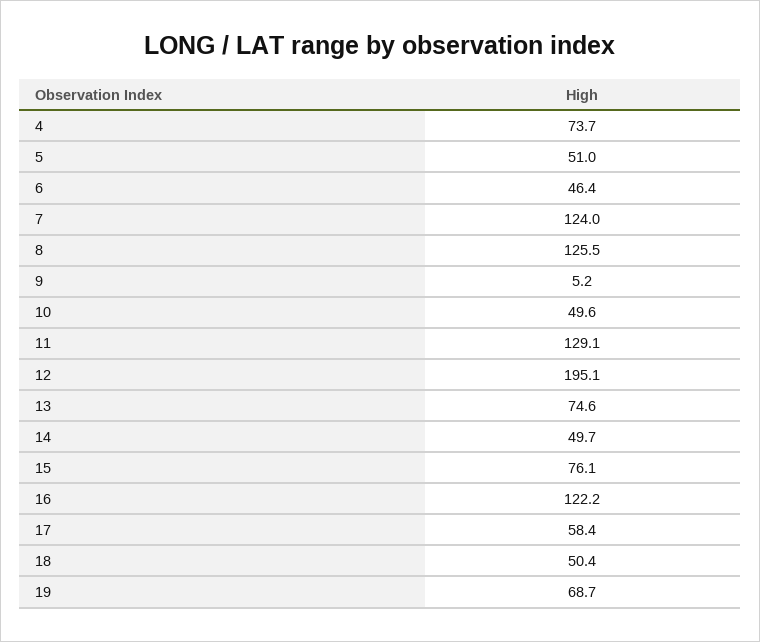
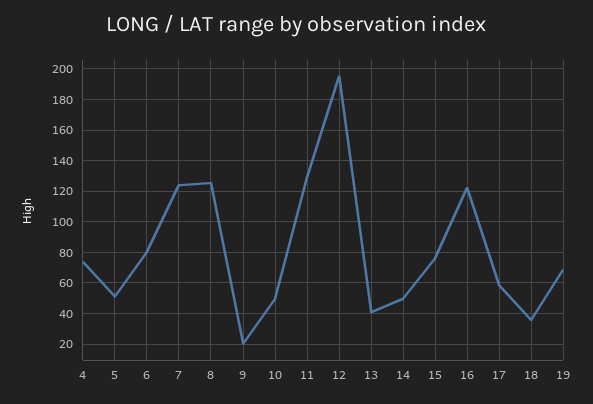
6: 46.4 -> 80
9: 5.2 -> 20
13: 74.6 -> 40
18: 50.4 -> 35

